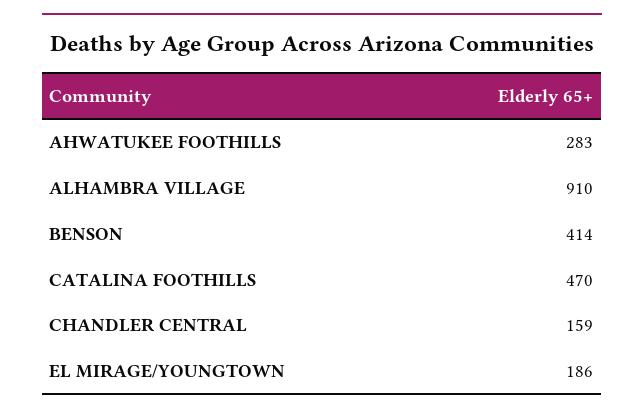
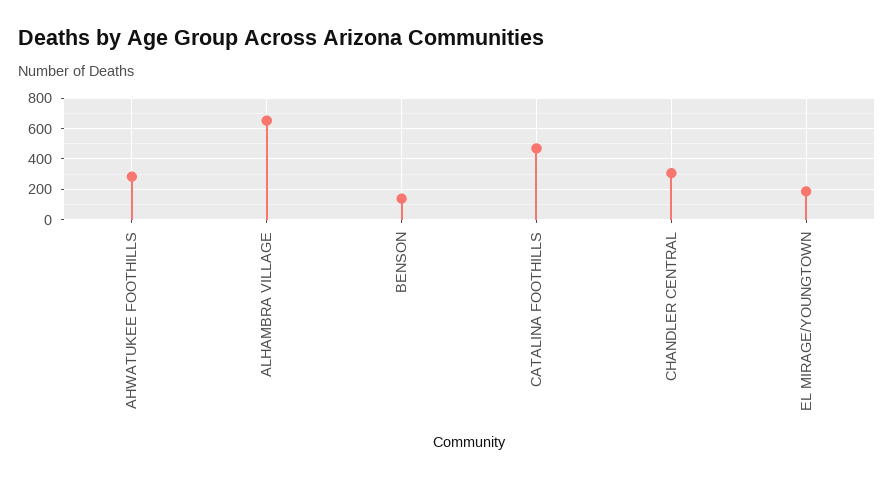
ALHAMBRA VILLAGE: 910 -> 650
BENSON: 414 -> 150
CHANDLER CENTRAL: 159 -> 300

